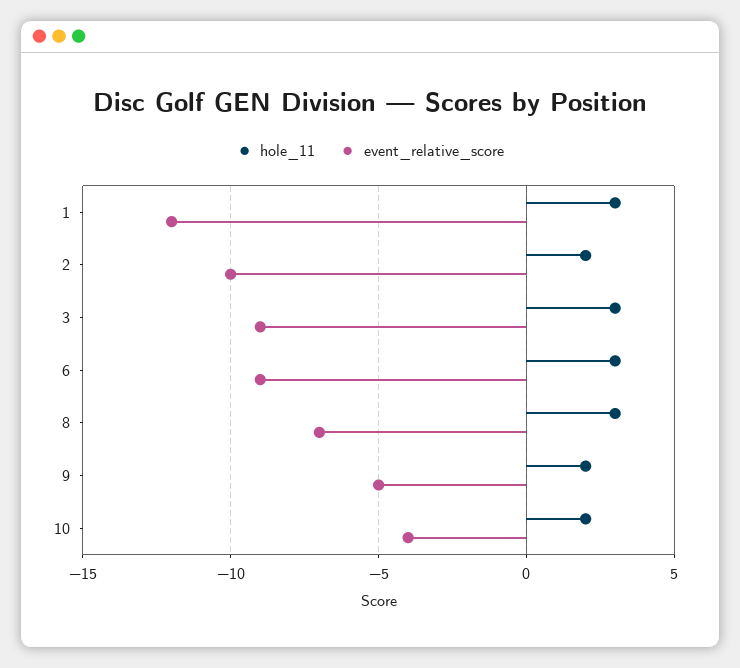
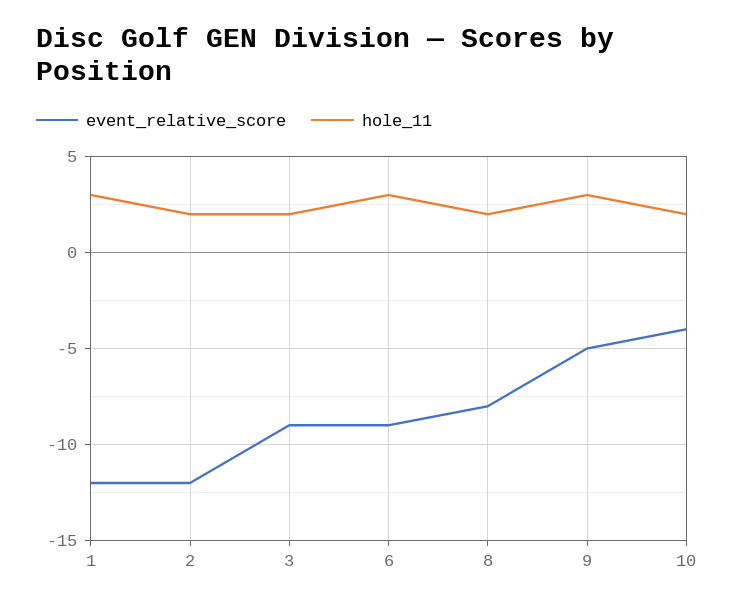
event_relative_score, 2: -10 -> -12
hole_11, 3: 3 -> 2
hole_11, 8: 3 -> 2
event_relative_score, 8: -7 -> -8
hole_11, 9: 2 -> 3

